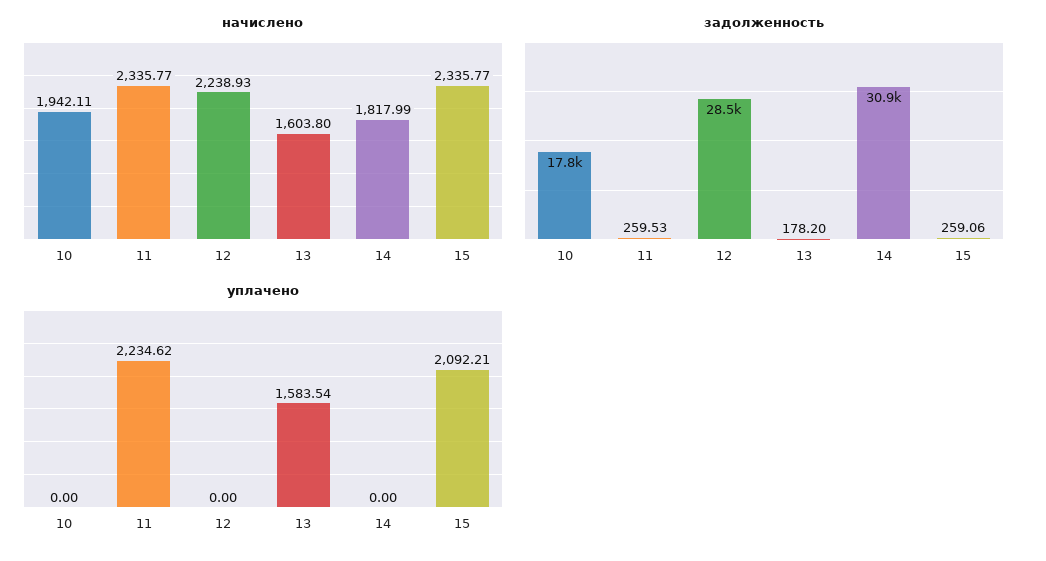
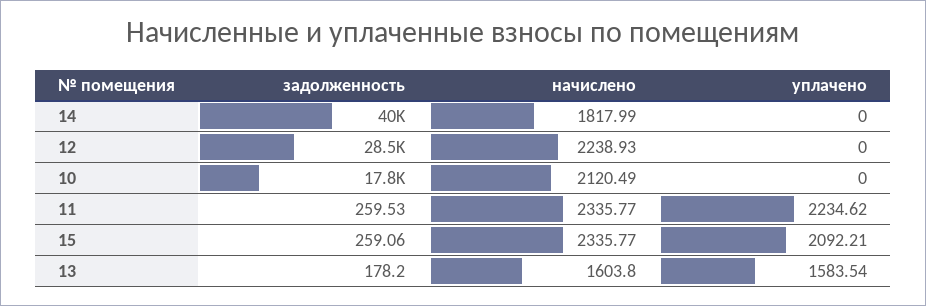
начислено, 10: 1942.11 -> 2120.49
задолженность, 14: 30900 -> 40000

